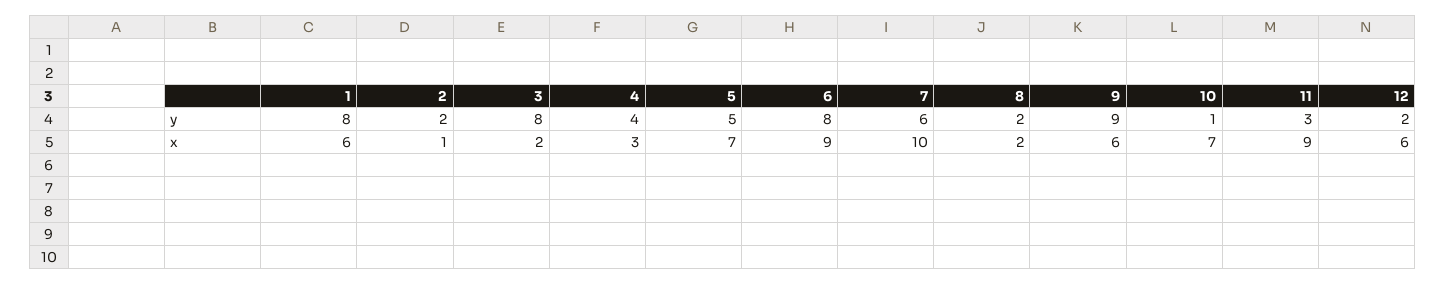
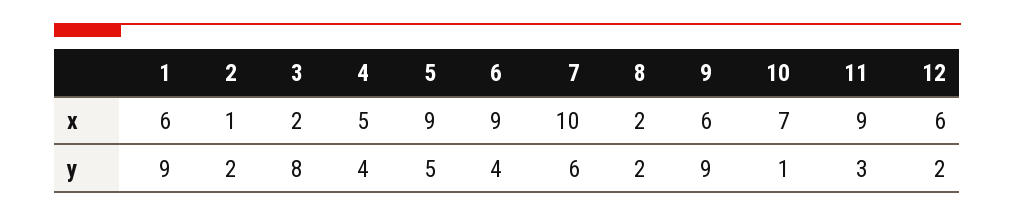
1, y: 8 -> 9
6, y: 8 -> 4
4, x: 3 -> 5
5, x: 7 -> 9

